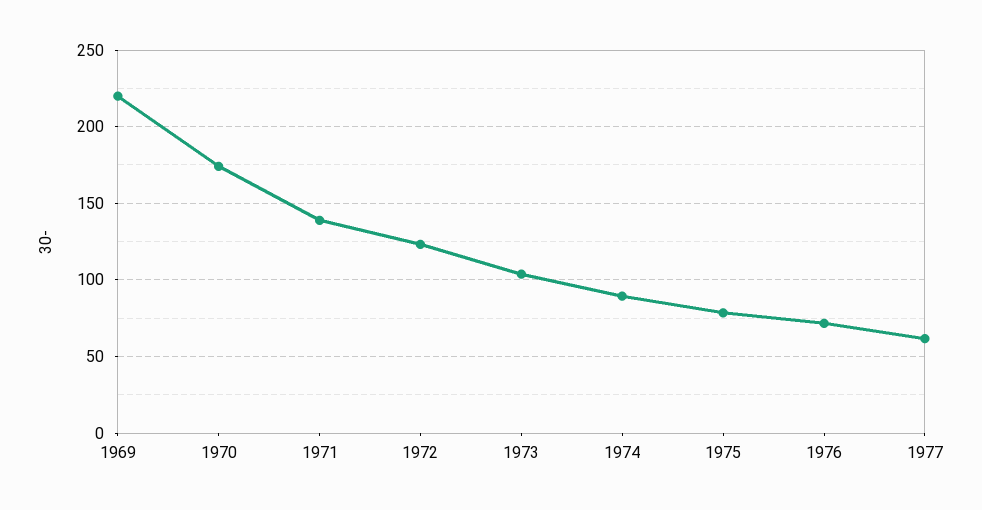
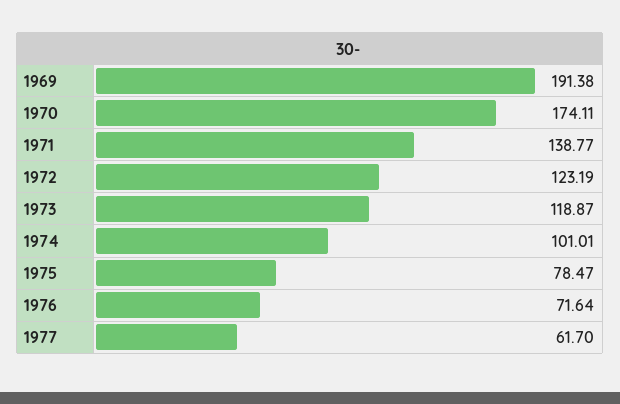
1969: 220 -> 191.38
1973: 105 -> 118.87
1974: 90 -> 101.01

